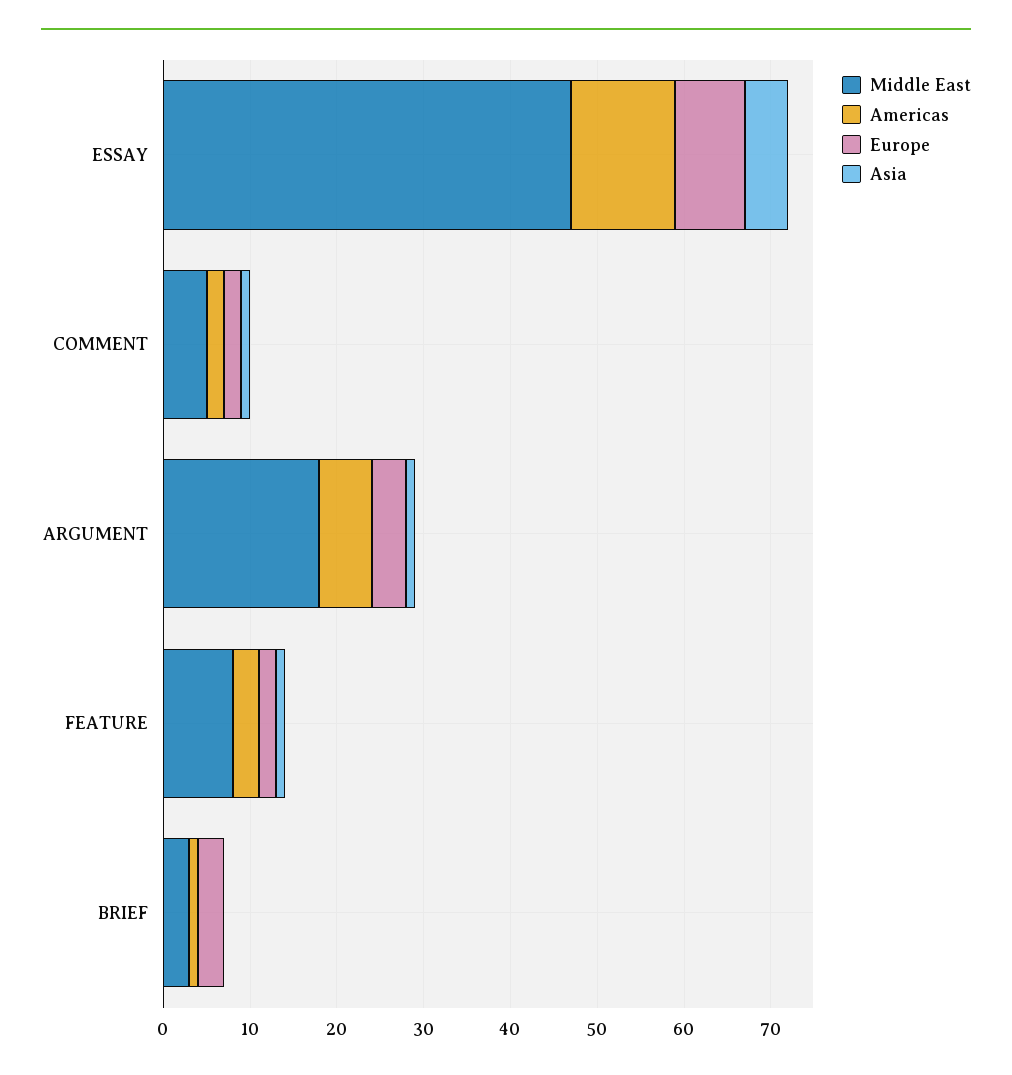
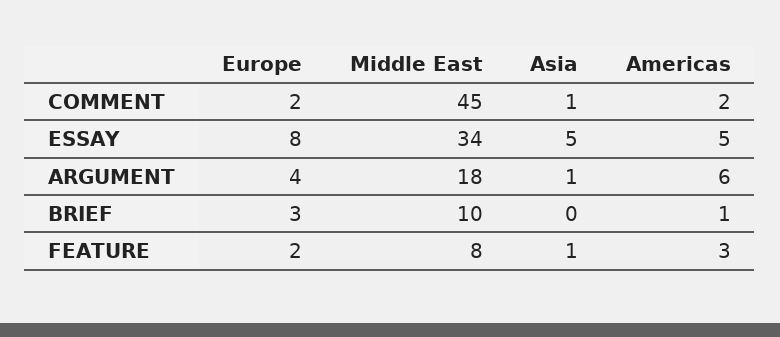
Middle East, ESSAY: 47 -> 34
Americas, ESSAY: 12 -> 5
Middle East, COMMENT: 5 -> 45
Middle East, BRIEF: 3 -> 10

